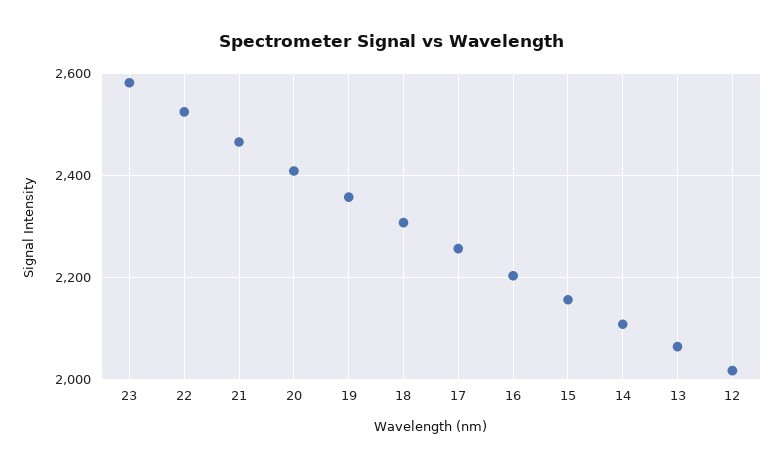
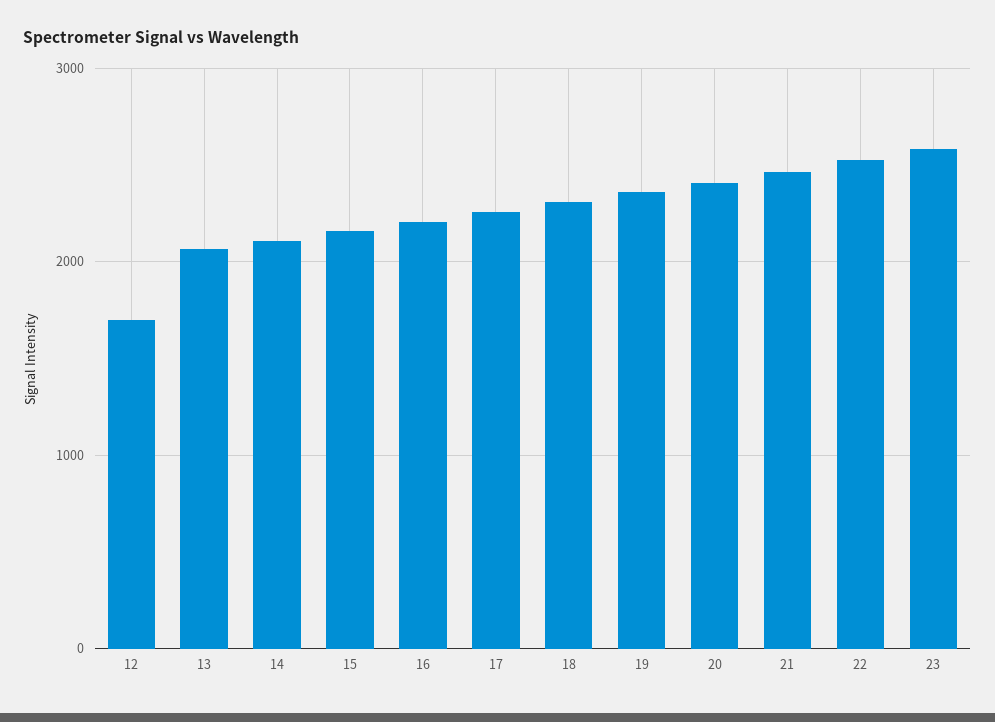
12: 2020 -> 1700

